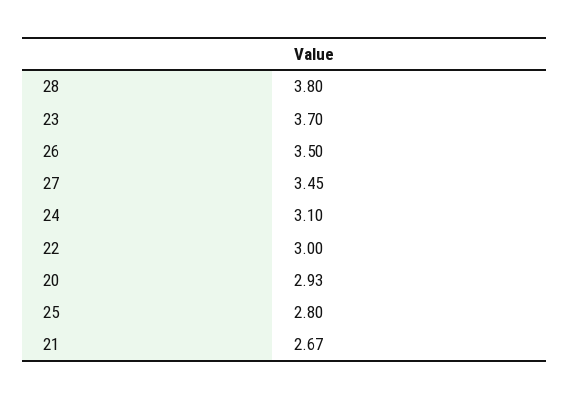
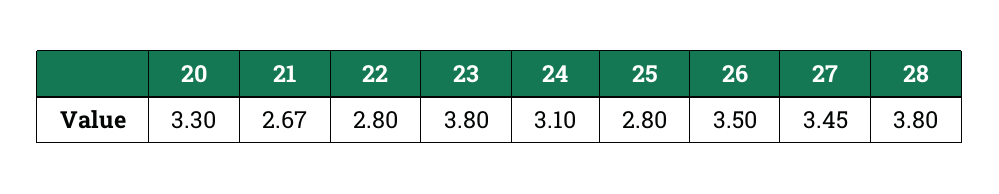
23: 3.7 -> 3.8
22: 3 -> 2.8
20: 2.93 -> 3.3

